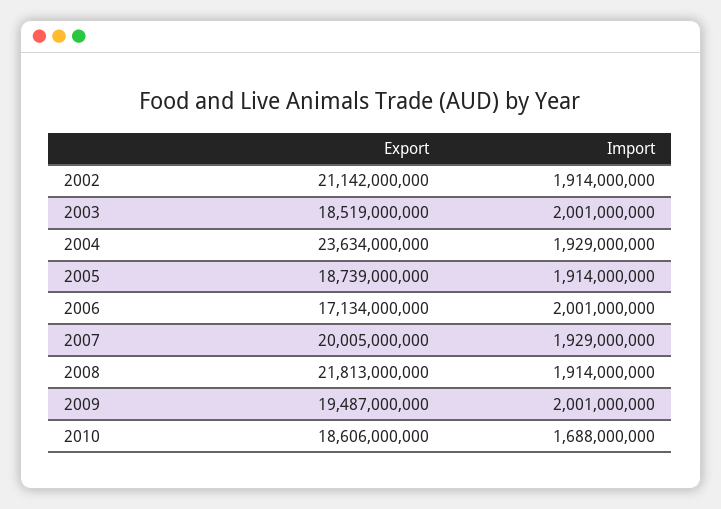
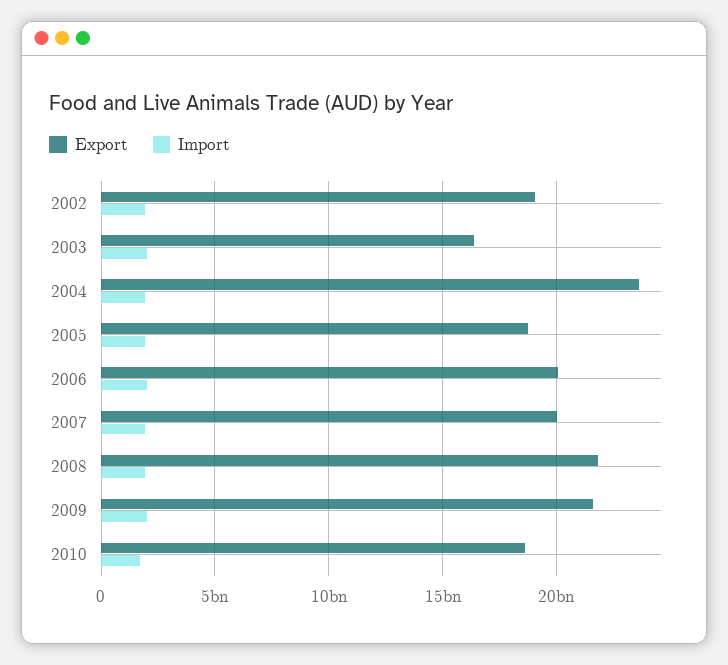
Export, 2002: 21142000000 -> 19000000000
Export, 2003: 18519000000 -> 16500000000
Export, 2006: 17134000000 -> 20000000000
Export, 2009: 19487000000 -> 21500000000

